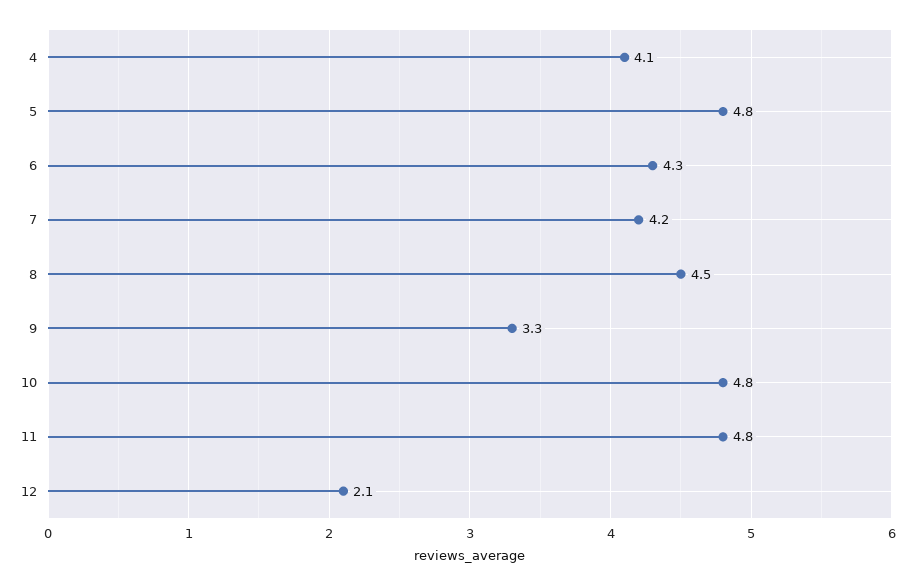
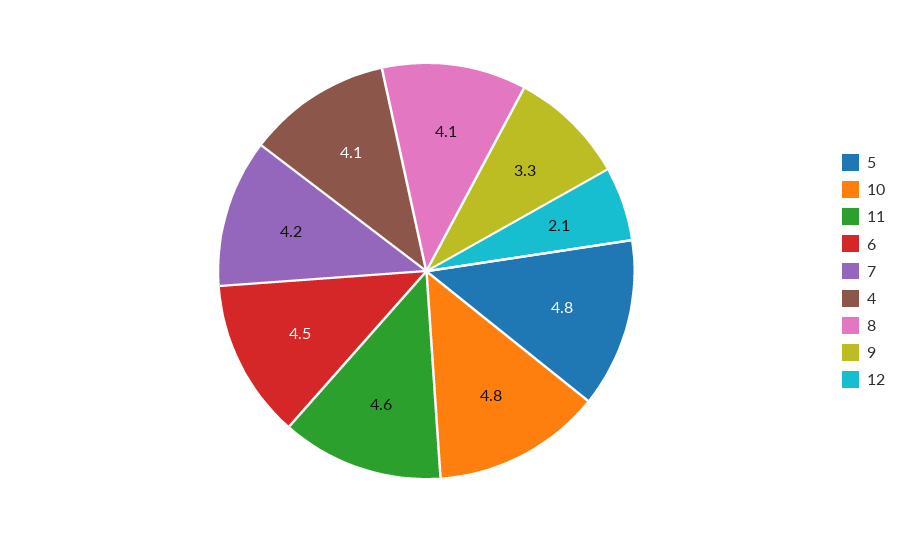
6: 4.3 -> 4.5
8: 4.5 -> 4.1
11: 4.8 -> 4.6

